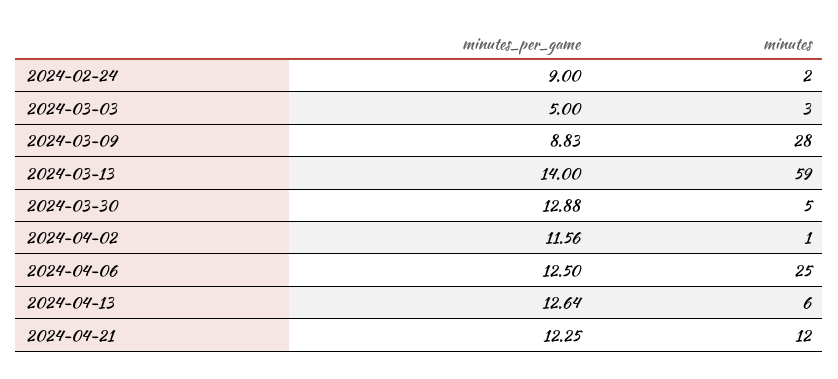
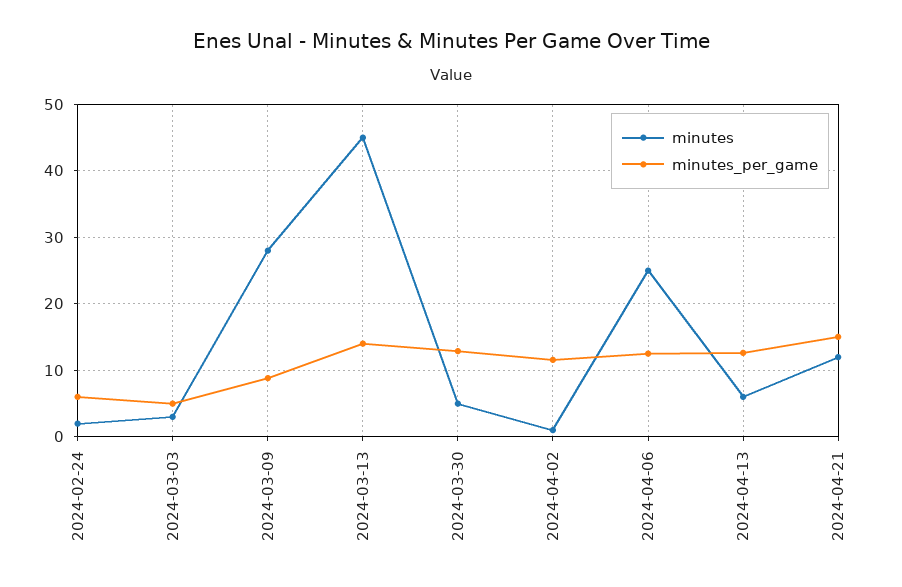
minutes_per_game, 2024-02-24: 9 -> 6
minutes, 2024-03-13: 59 -> 45
minutes_per_game, 2024-04-21: 12.25 -> 15

